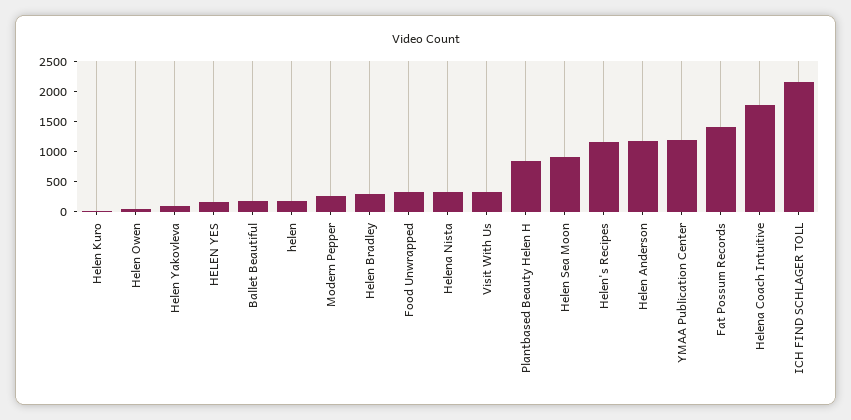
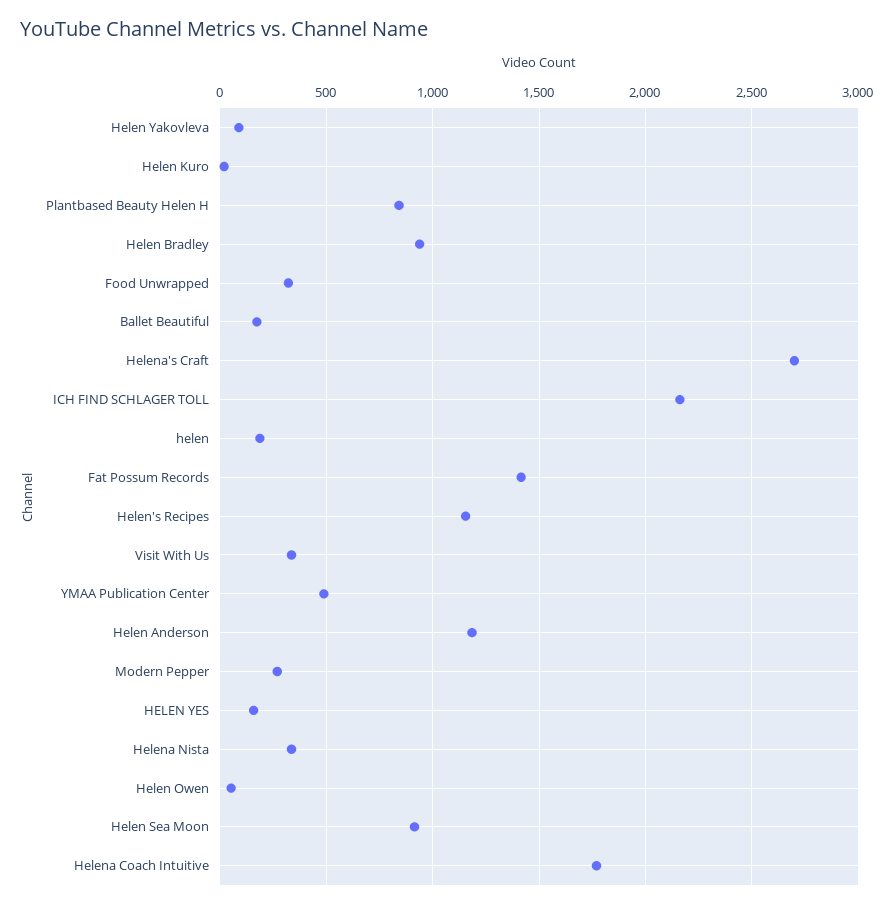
Helen Bradley: 250 -> 950
YMAA Publication Center: 1250 -> 500
Helena's Craft: none -> 2700

